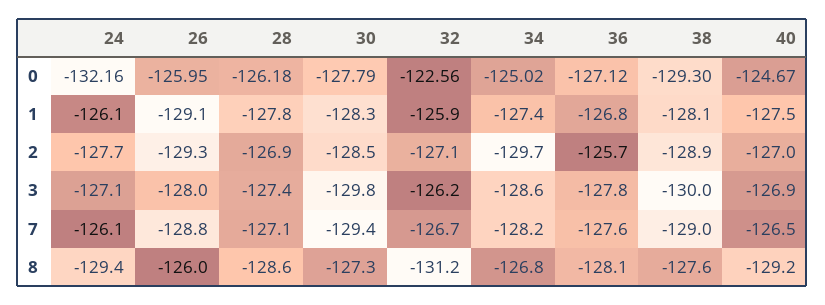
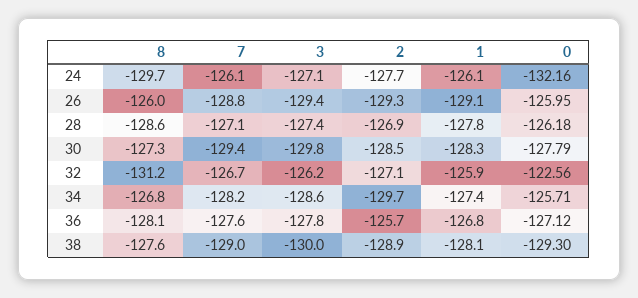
34, 0: -125.02 -> -125.71
40, 0: -124.67 -> none
40, 1: -127.5 -> none
40, 2: -127 -> none
26, 3: -128 -> -129.4
40, 3: -126.9 -> none
40, 7: -126.5 -> none
24, 8: -129.4 -> -129.7
40, 8: -129.2 -> none

